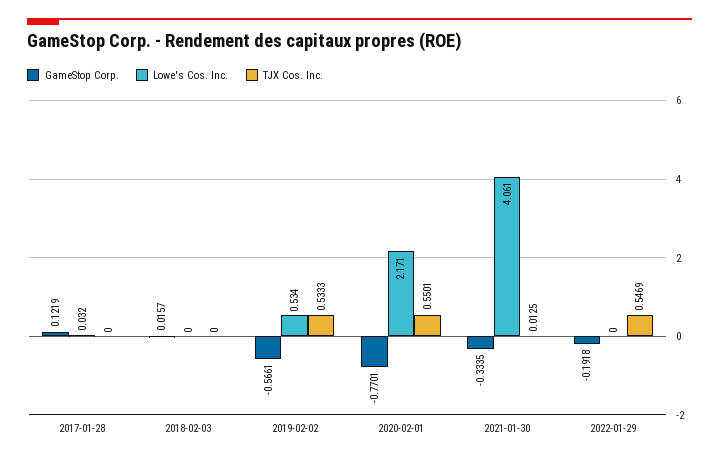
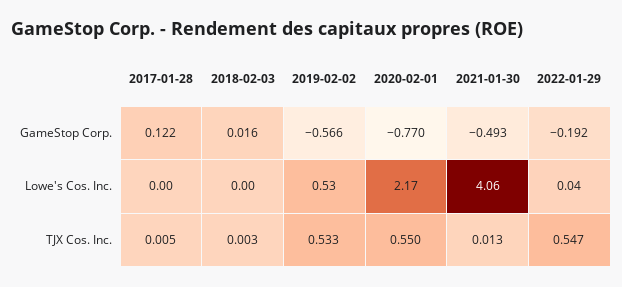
Lowe's Cos. Inc., 2017-01-28: 0.032 -> 0
TJX Cos. Inc., 2017-01-28: 0 -> 0.005
TJX Cos. Inc., 2018-02-03: 0 -> 0.003
GameStop Corp., 2021-01-30: -0.3335 -> -0.493
Lowe's Cos. Inc., 2022-01-29: 0 -> 0.04

